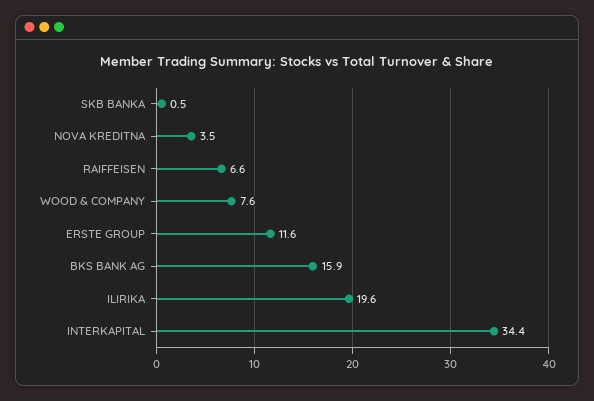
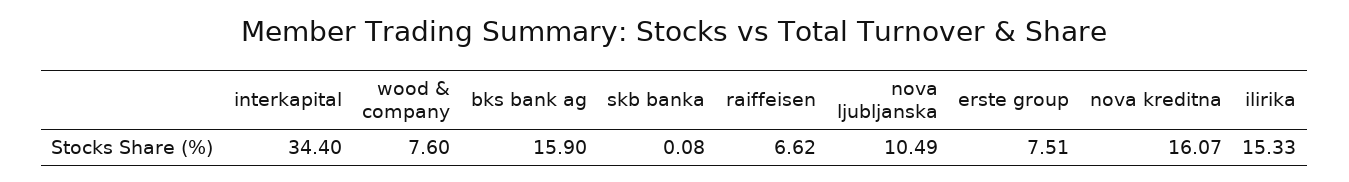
SKB BANKA: 0.5 -> 0.08
NOVA KREDITNA: 3.5 -> 16.07
ERSTE GROUP: 11.6 -> 7.51
ILIRIKA: 19.6 -> 15.33
nova ljubljanska: none -> 10.49

